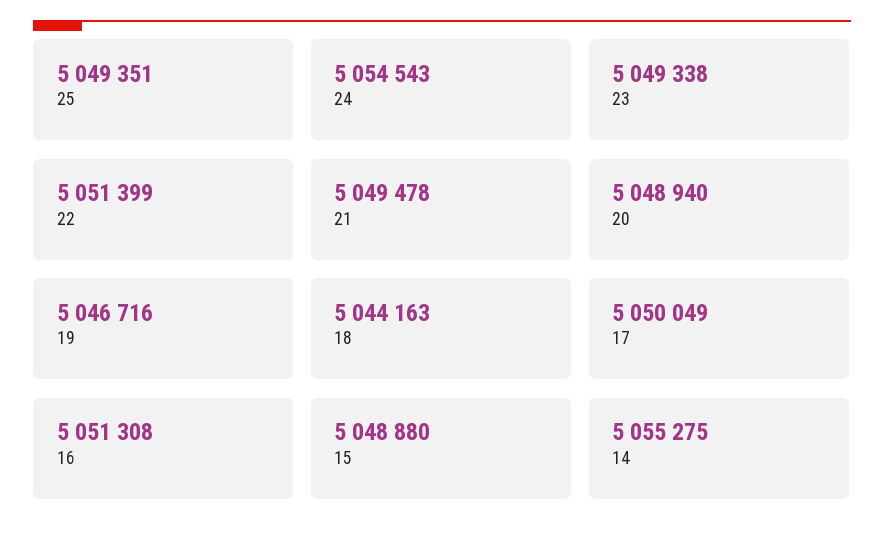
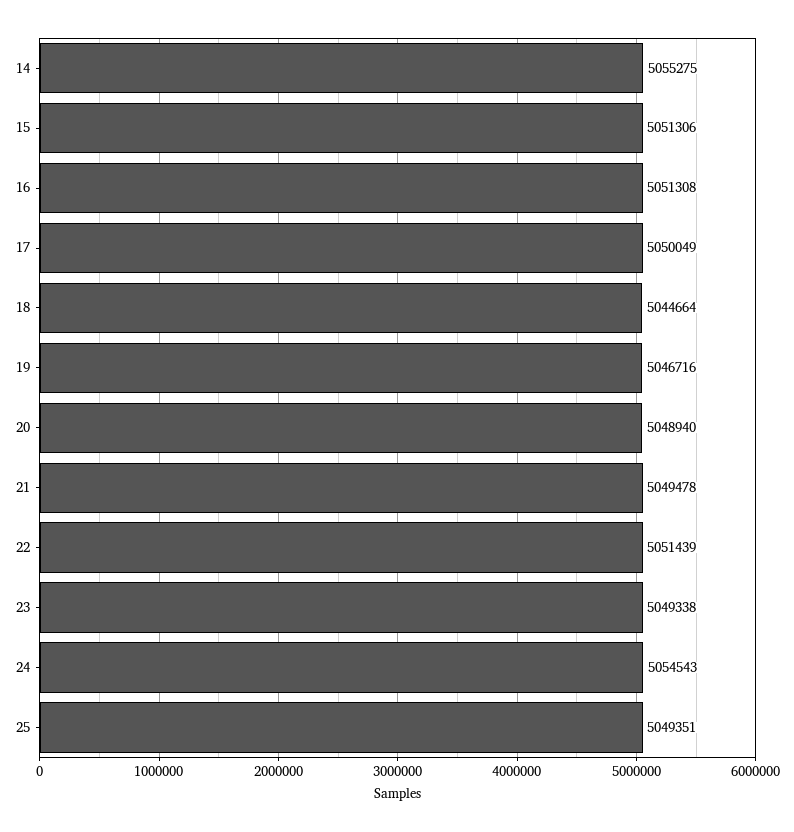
22: 5051399 -> 5051439
18: 5044163 -> 5044664
15: 5048880 -> 5051306

